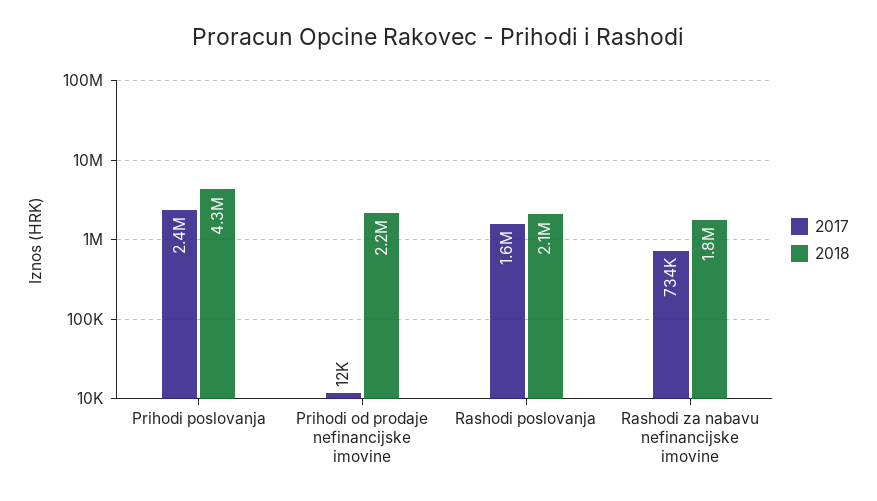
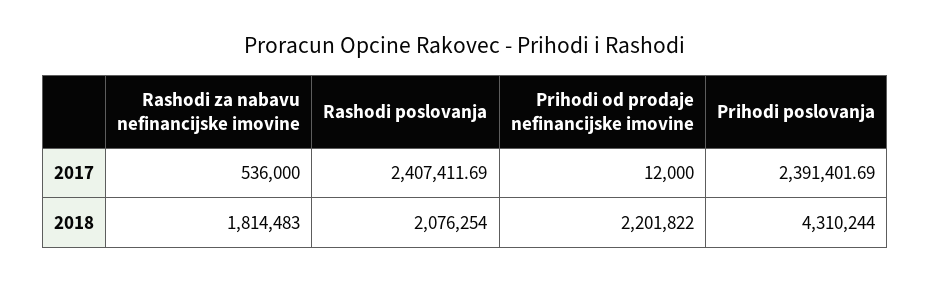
2017, Rashodi poslovanja: 1600000 -> 2407411.69
2017, Rashodi za nabavu nefinancijske imovine: 734000 -> 536000

